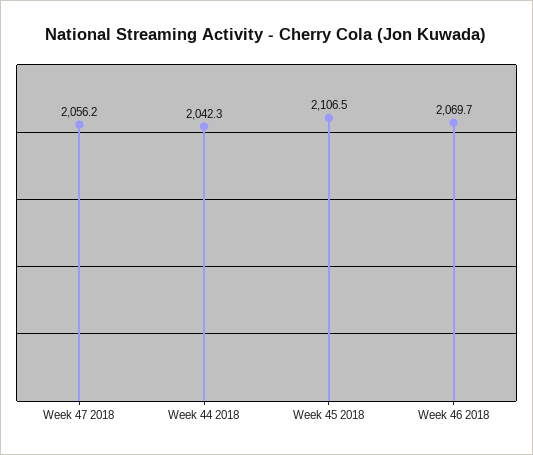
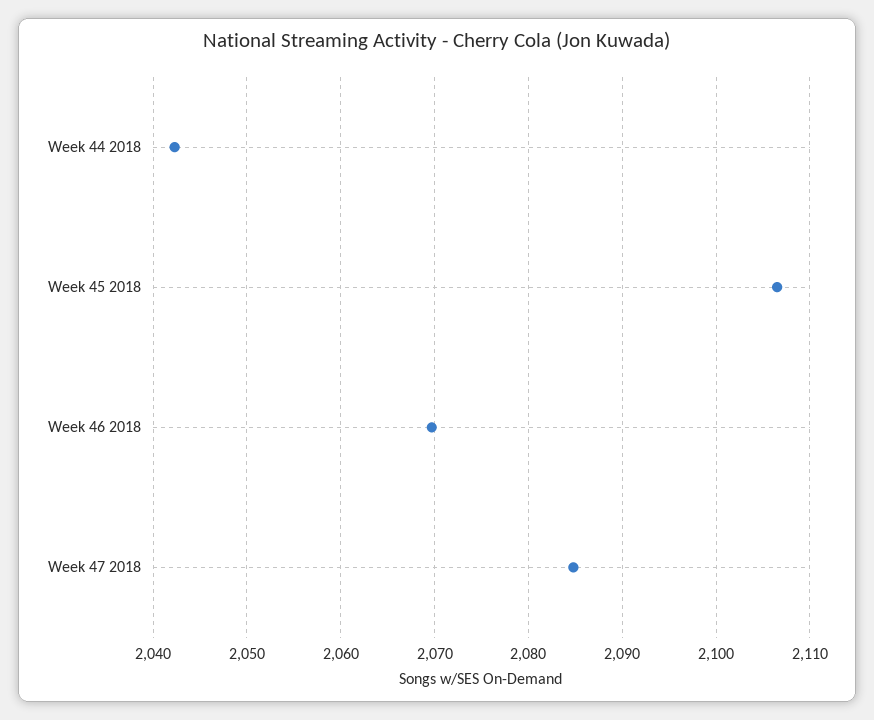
Week 47 2018: 2056.2 -> 2085

